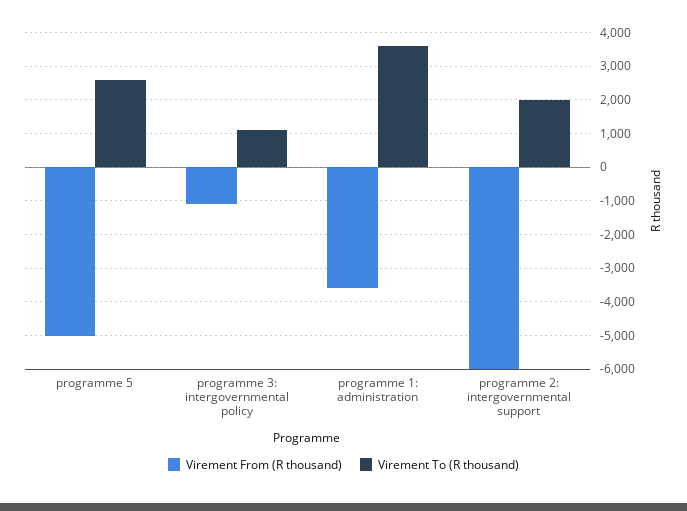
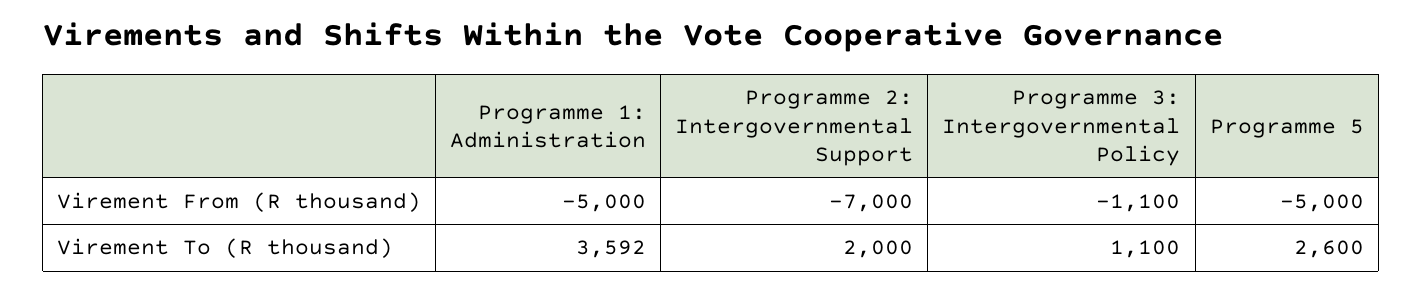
Virement From (R thousand), programme 1: administration: -3600 -> -5000
Virement From (R thousand), programme 2: intergovernmental support: -6000 -> -7000

